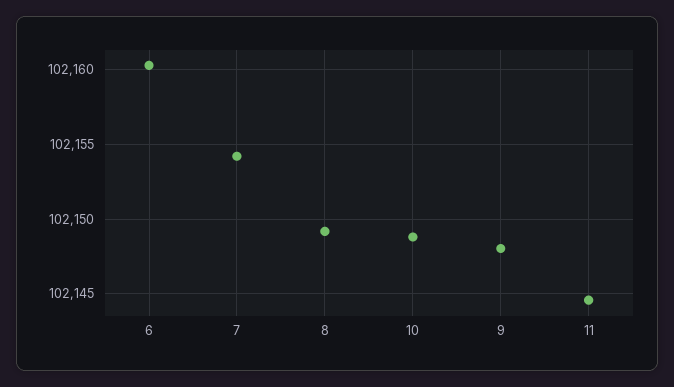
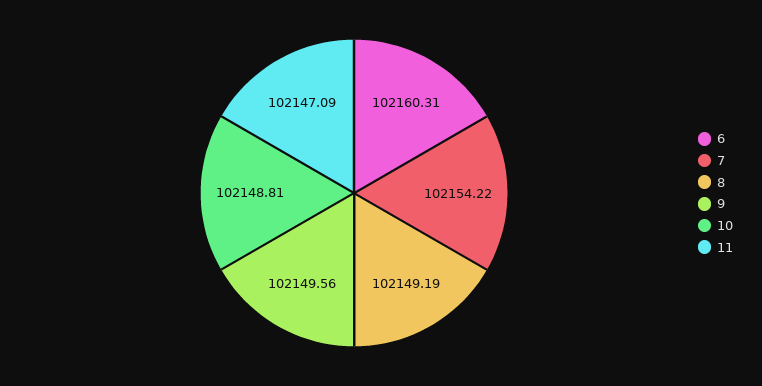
9: 102148 -> 102149.56
11: 102144.5 -> 102147.09

